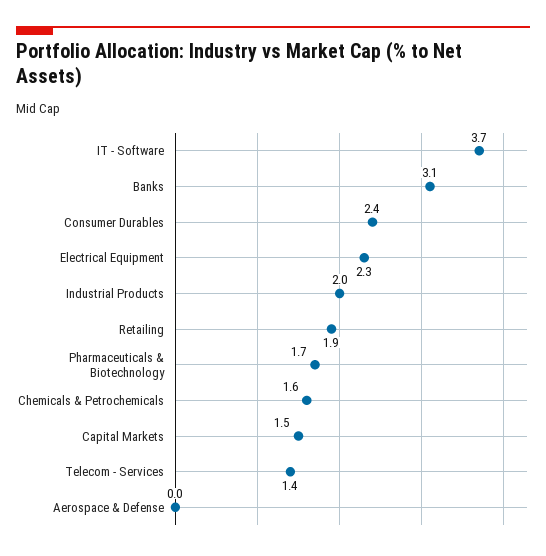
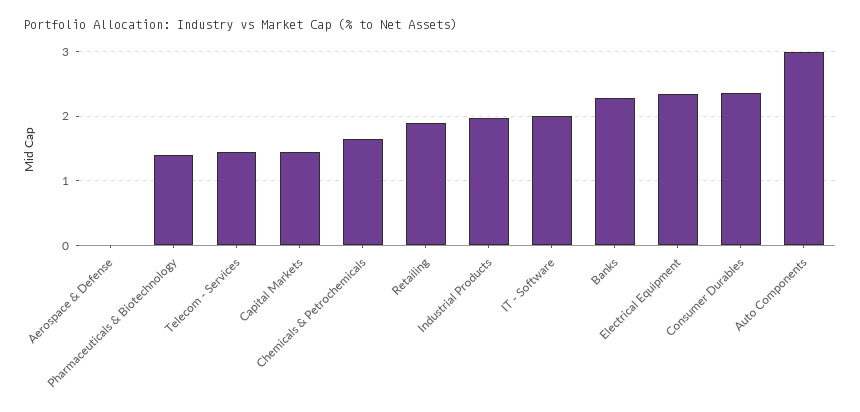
IT - Software: 3.7 -> 2
Banks: 3.1 -> 2.3
Pharmaceuticals & Biotechnology: 1.7 -> 1.4
Auto Components: none -> 3

